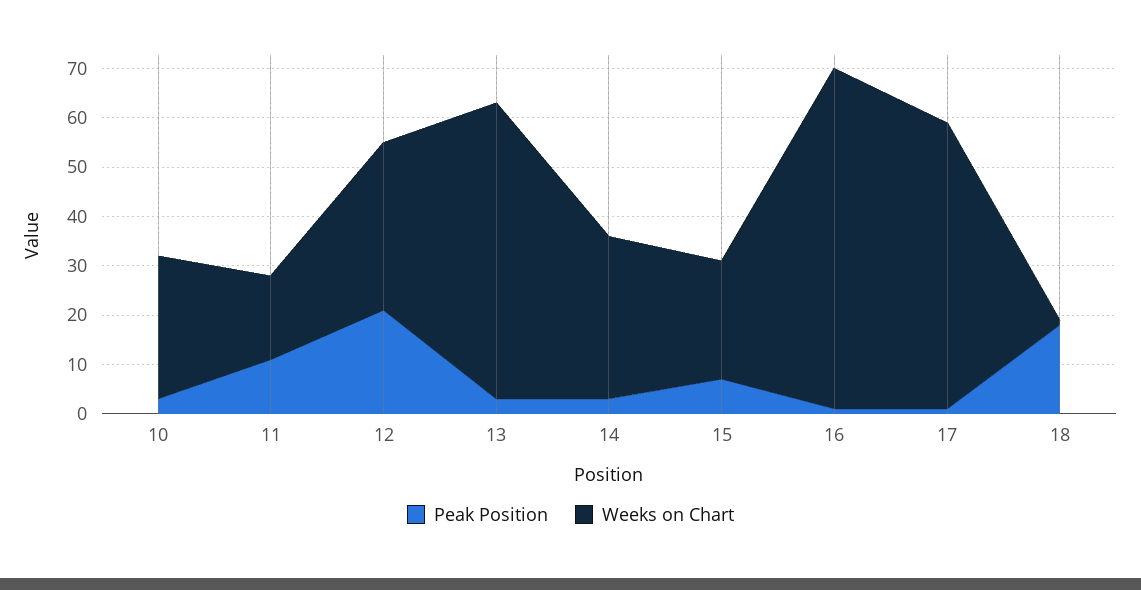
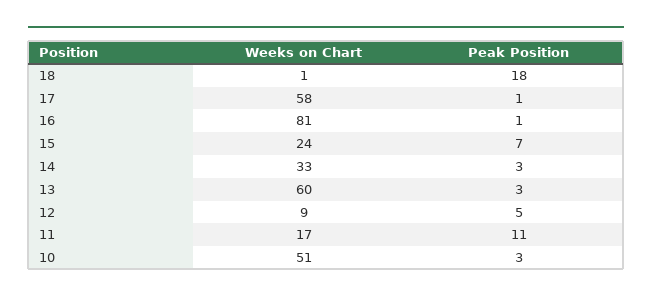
Weeks on Chart, 10: 30 -> 51
Peak Position, 12: 20 -> 5
Weeks on Chart, 12: 35 -> 9
Weeks on Chart, 16: 70 -> 81

